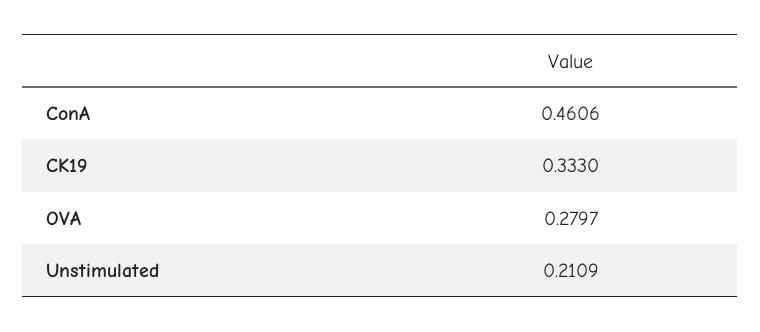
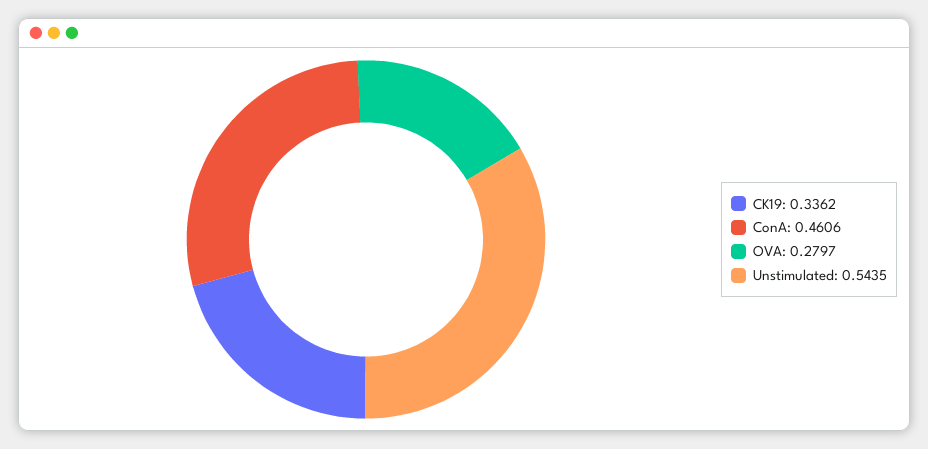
CK19: 0.333 -> 0.3362
Unstimulated: 0.2109 -> 0.5435

